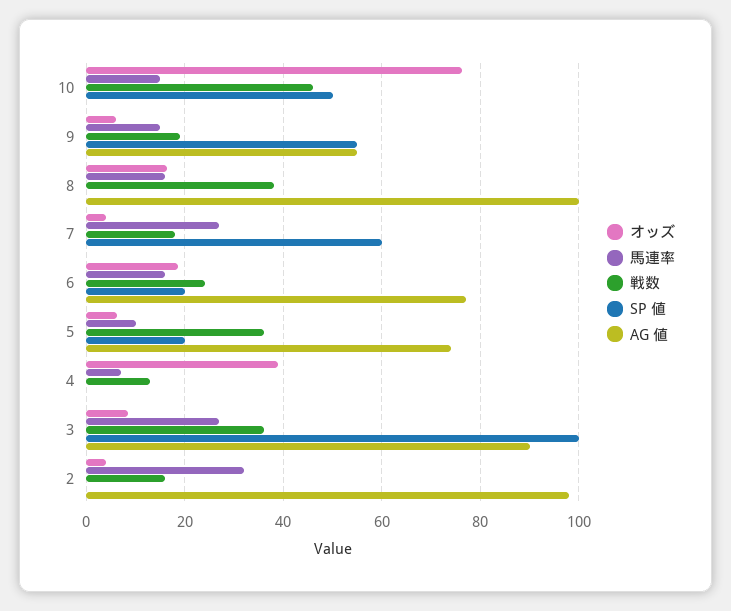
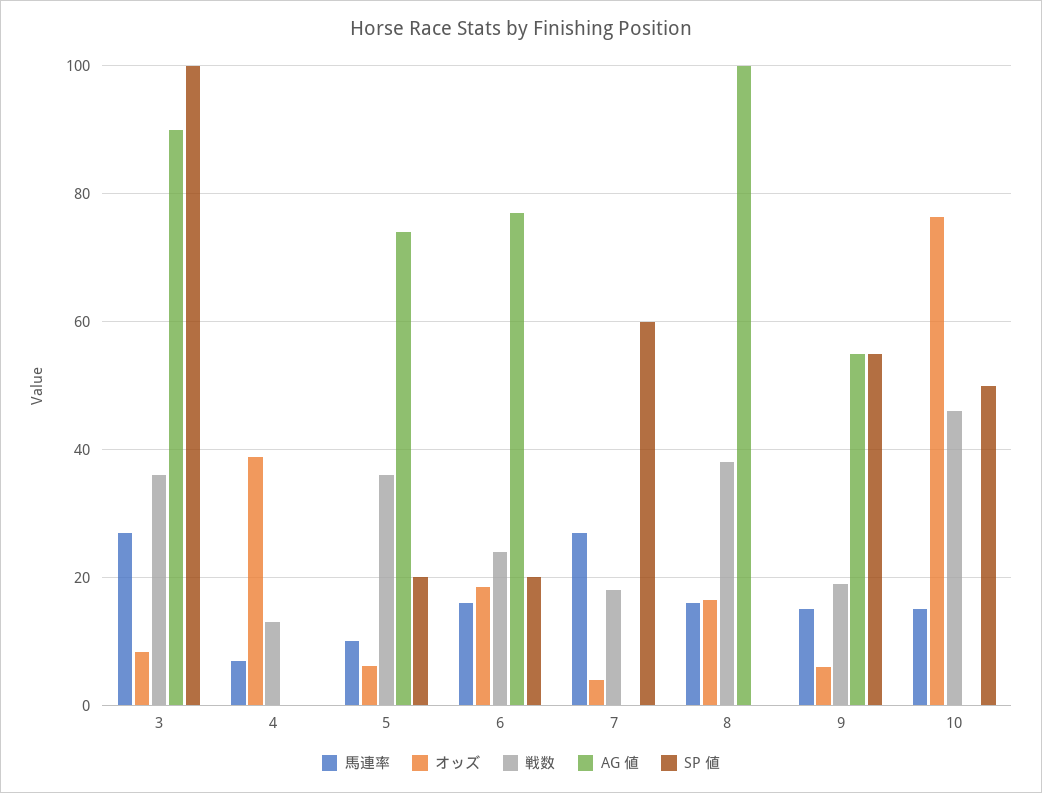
オッズ, 2: 4 -> none
馬連率, 2: 32 -> none
戦数, 2: 16 -> none
SP 値, 2: 0 -> none
AG 値, 2: 98 -> none

